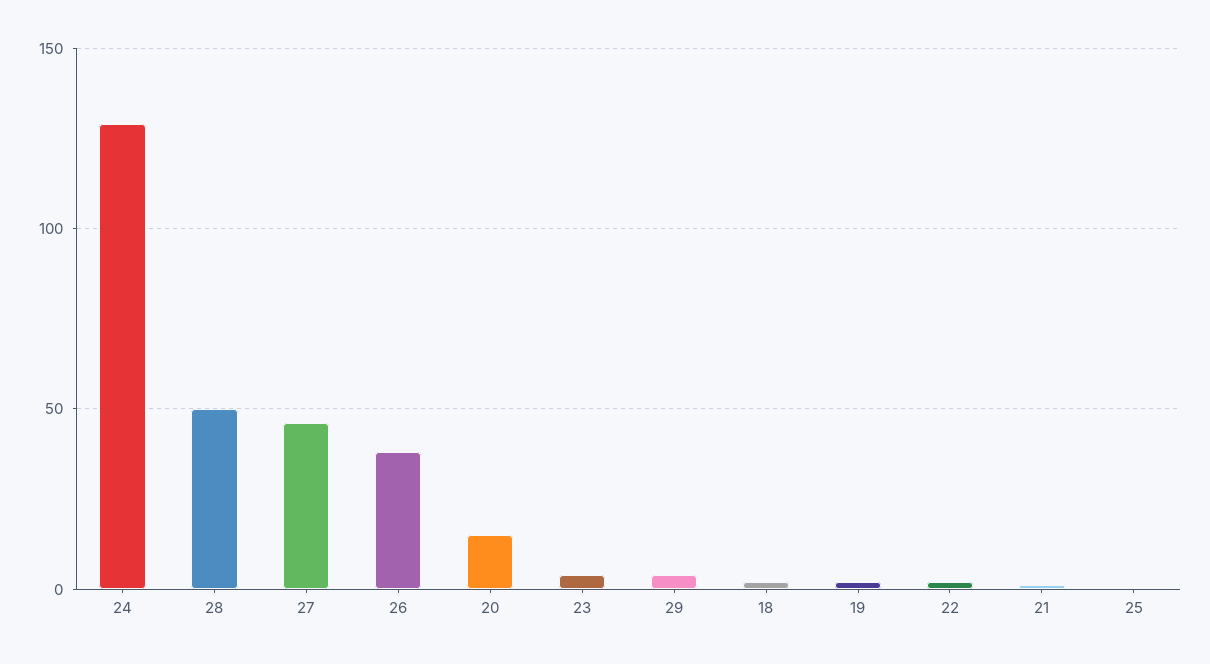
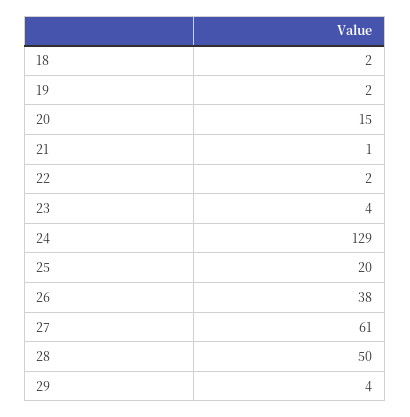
27: 45 -> 61
25: 0 -> 20

